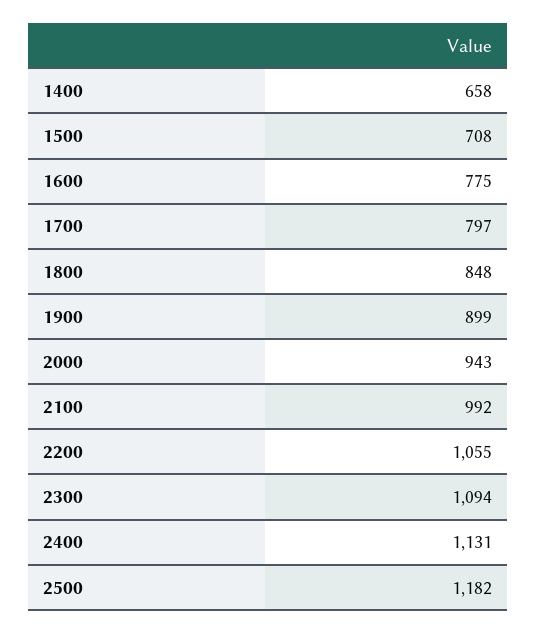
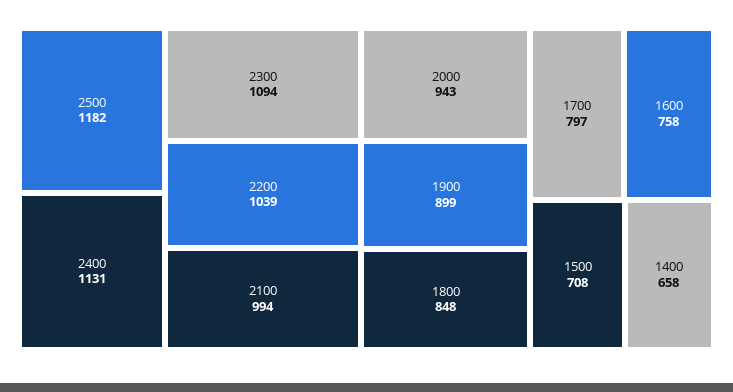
1600: 775 -> 758
2100: 992 -> 994
2200: 1055 -> 1039

